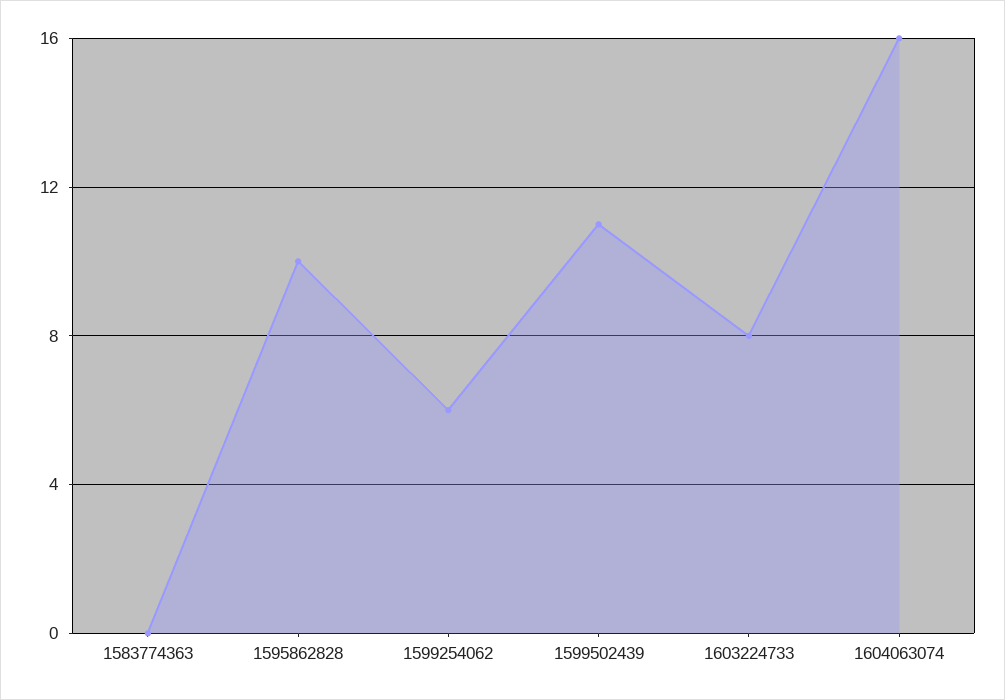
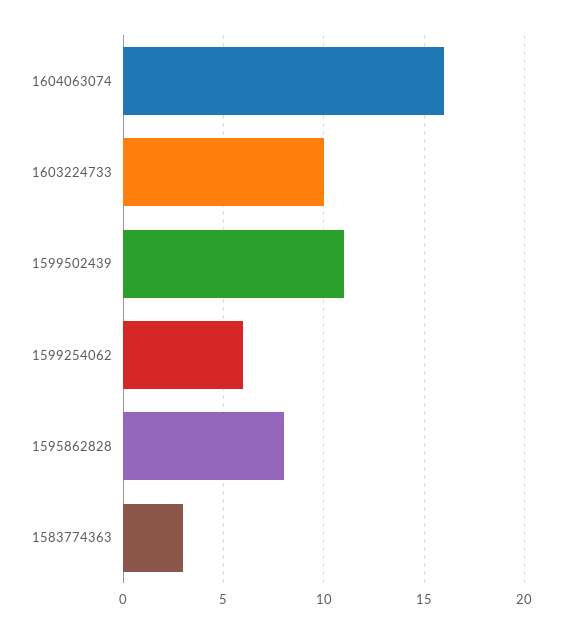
1583774363: 0 -> 3
1595862828: 10 -> 8
1603224733: 8 -> 10

